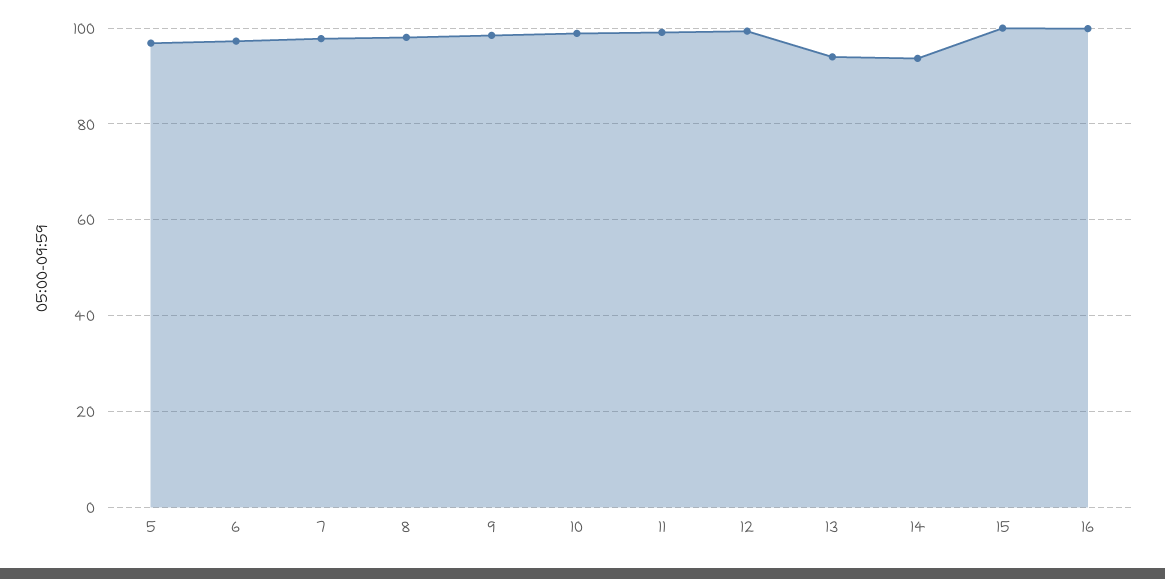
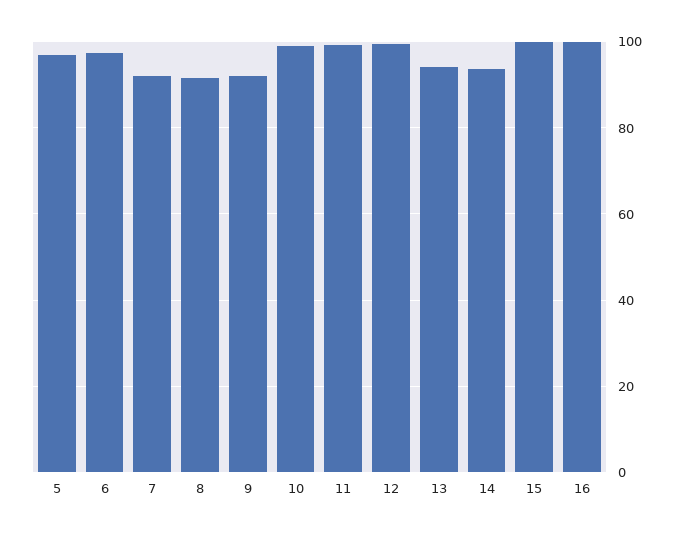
7: 98 -> 92
8: 98 -> 92
9: 98 -> 92

